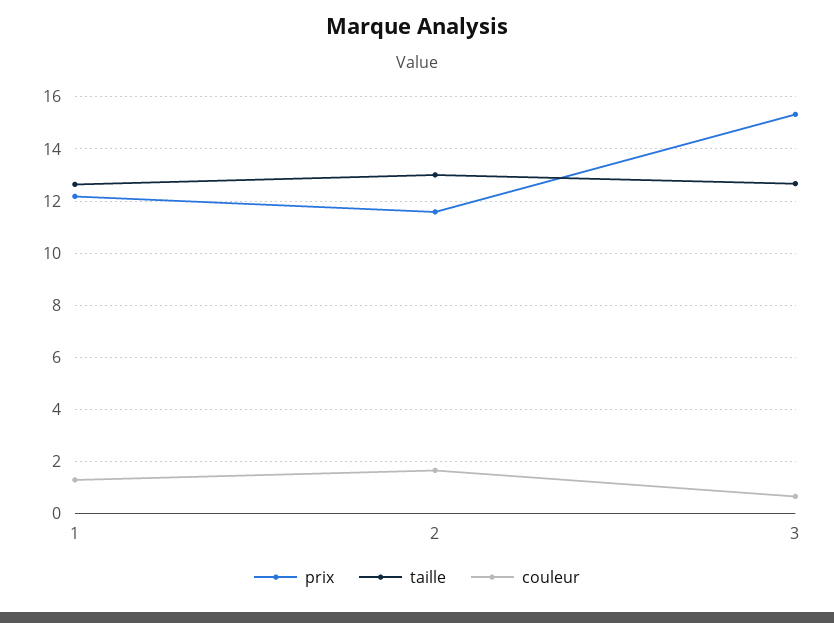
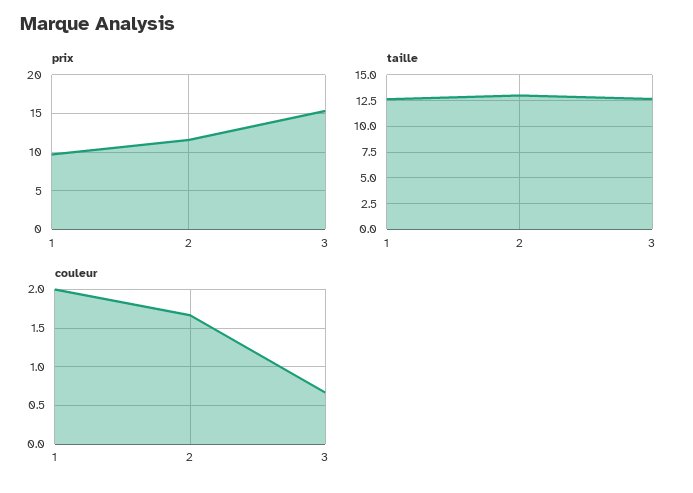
prix, 1: 12.25 -> 10
couleur, 1: 1.25 -> 2

